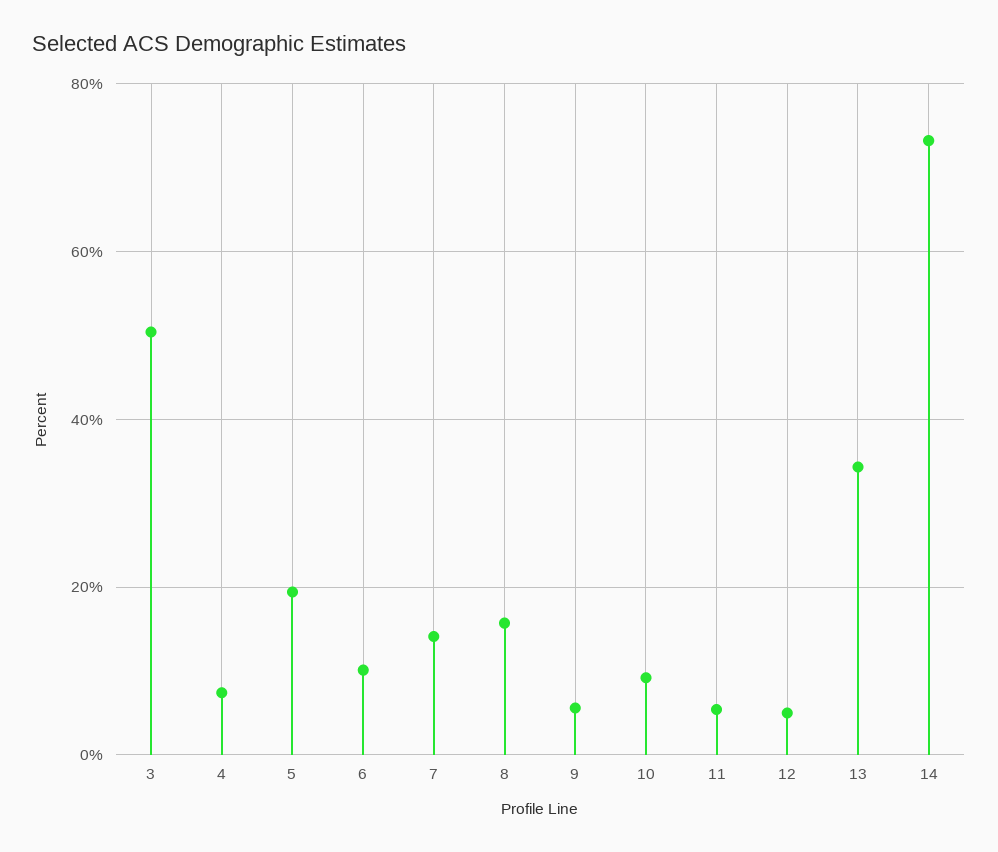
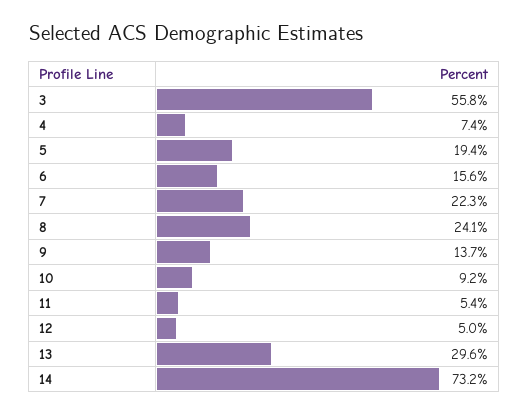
3: 50 -> 55.8
6: 10 -> 15.6
7: 14 -> 22.3
8: 16 -> 24.1
9: 6 -> 13.7
13: 34 -> 29.6

